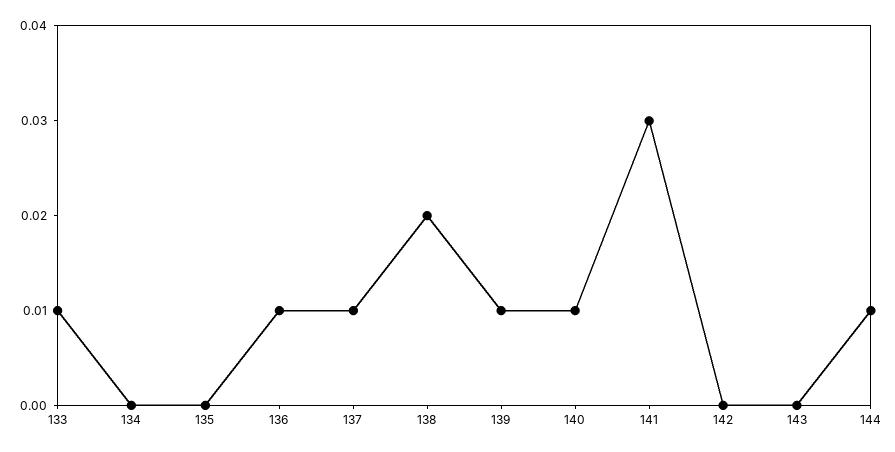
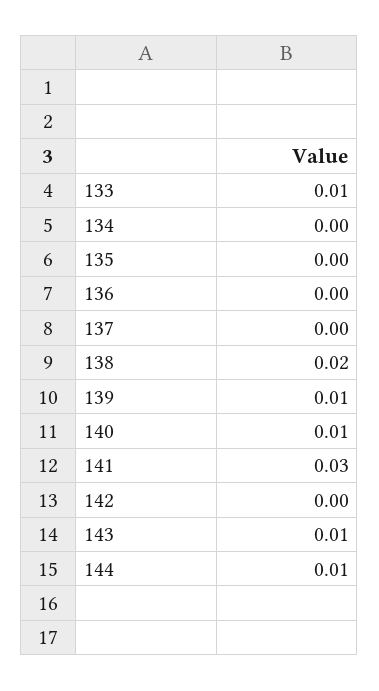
136: 0.01 -> 0
137: 0.01 -> 0
143: 0 -> 0.01

